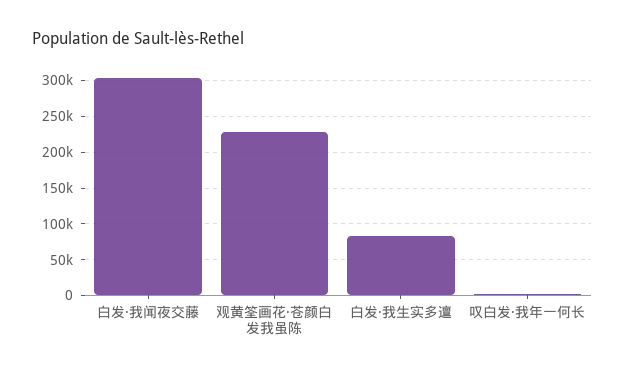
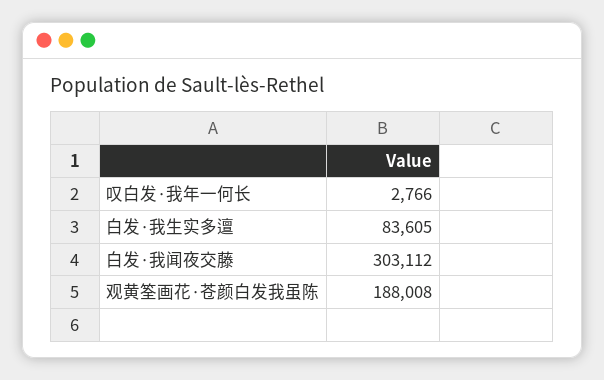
观黄筌画花·苍颜白发我虽陈: 230000 -> 188008

